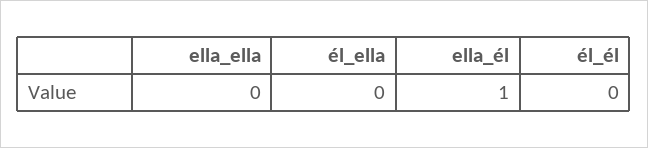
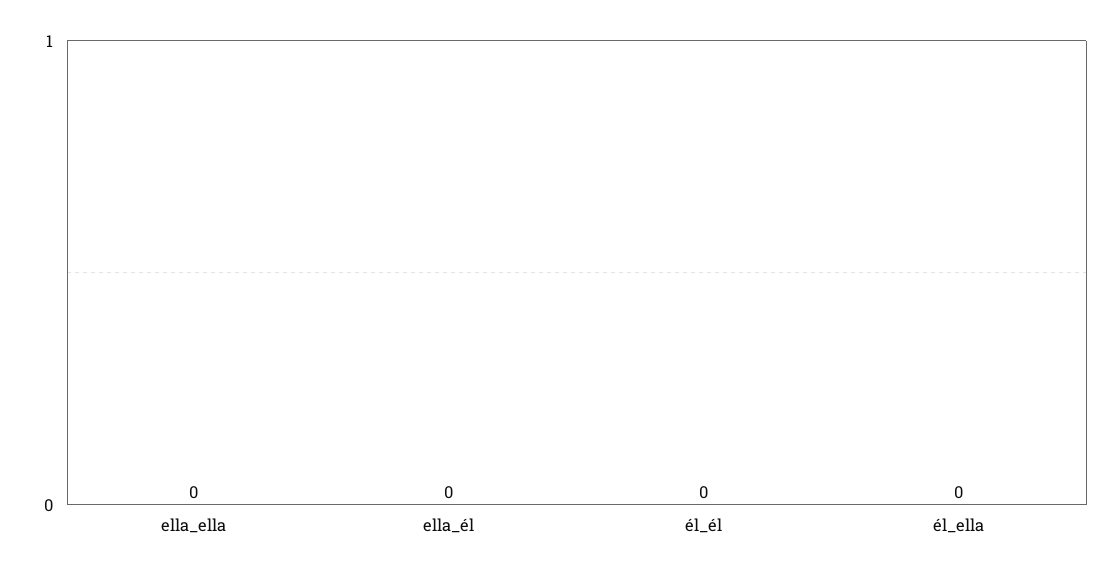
ella_él: 1 -> 0

